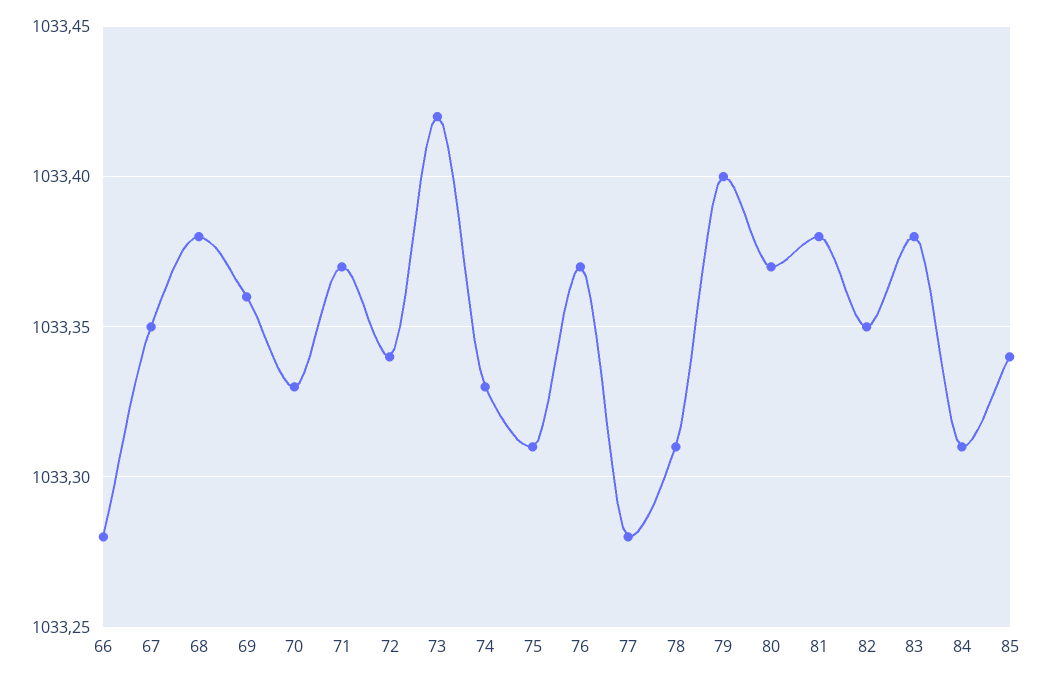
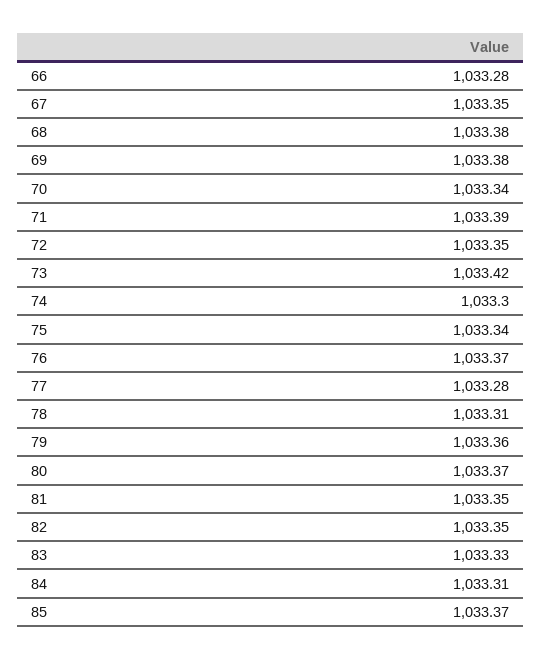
69: 1033.36 -> 1033.38
70: 1033.33 -> 1033.34
71: 1033.37 -> 1033.39
72: 1033.34 -> 1033.35
74: 1033.33 -> 1033.3
75: 1033.31 -> 1033.34
79: 1033.4 -> 1033.36
81: 1033.38 -> 1033.35
83: 1033.38 -> 1033.33
85: 1033.34 -> 1033.37

